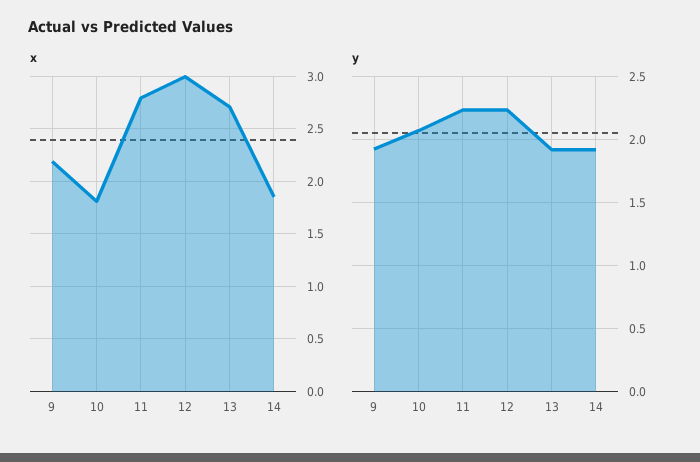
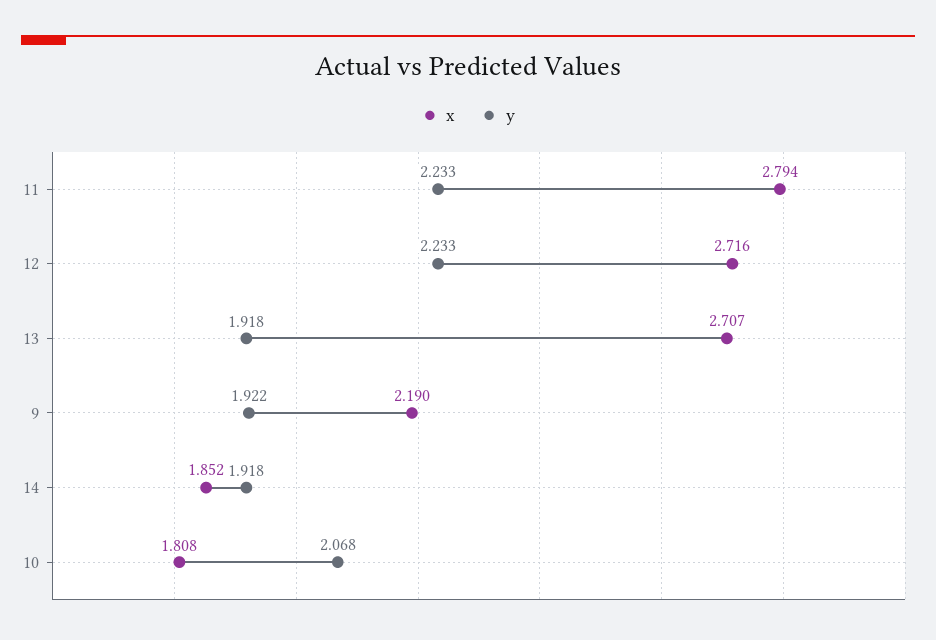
x, 12: 3 -> 2.716

